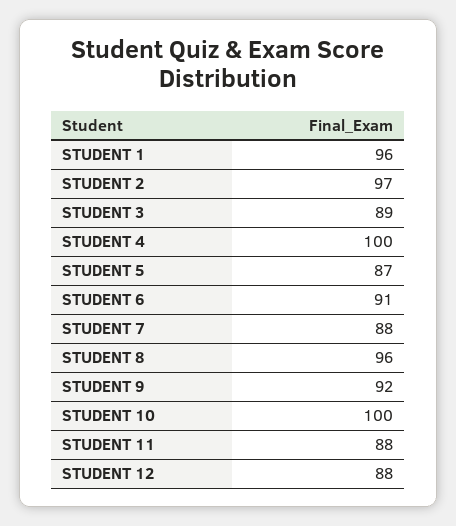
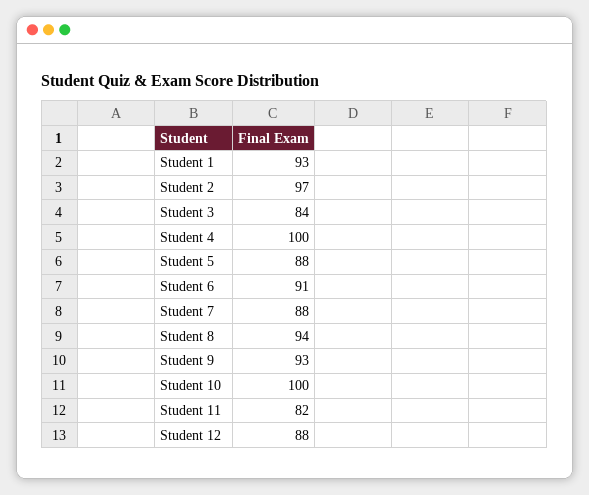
STUDENT 1: 96 -> 93
STUDENT 3: 89 -> 84
STUDENT 5: 87 -> 88
STUDENT 8: 96 -> 94
STUDENT 9: 92 -> 93
STUDENT 11: 88 -> 82

